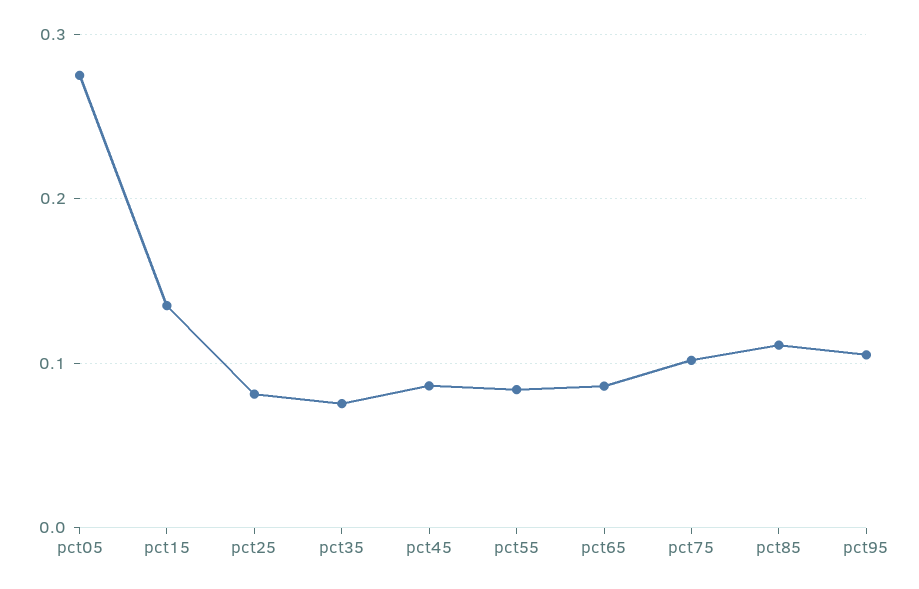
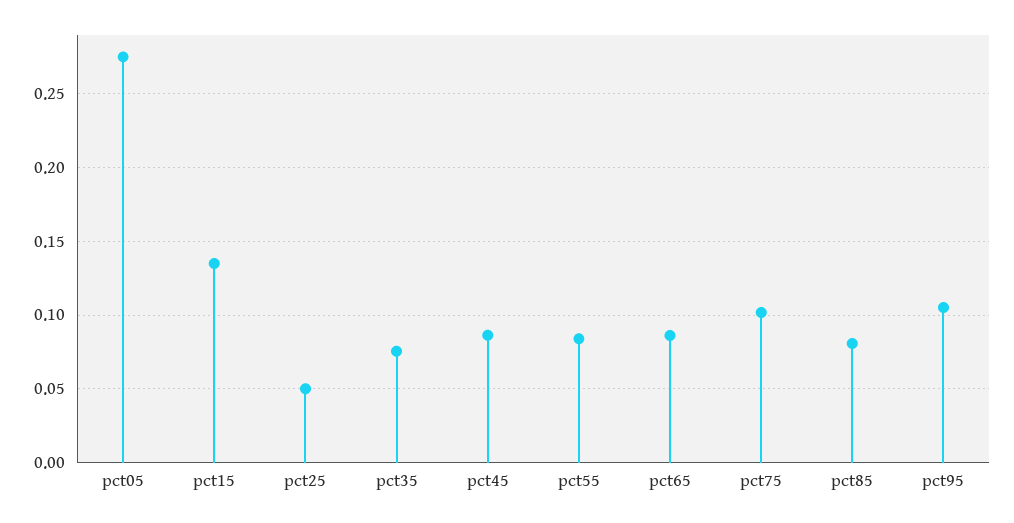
pct25: 0.08 -> 0.05
pct85: 0.11 -> 0.08

